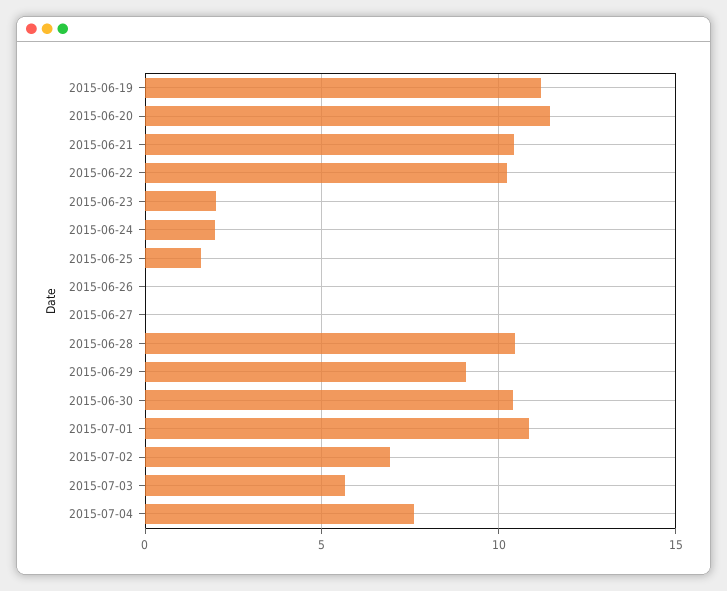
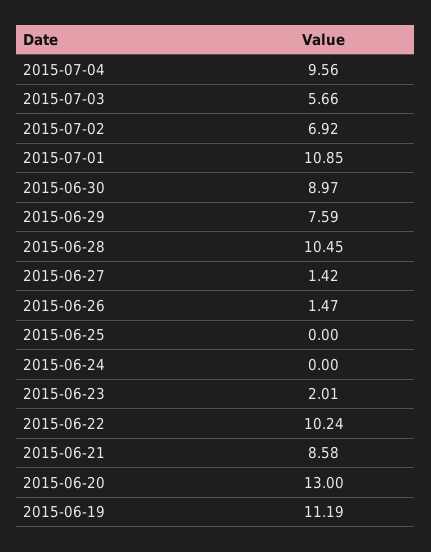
2015-06-20: 11.5 -> 13
2015-06-21: 10.5 -> 8.58
2015-06-24: 2 -> 0
2015-06-25: 1.5 -> 0
2015-06-26: 0 -> 1.47
2015-06-27: 0 -> 1.42
2015-06-29: 9 -> 7.59
2015-06-30: 10.5 -> 8.97
2015-07-04: 7.5 -> 9.56

